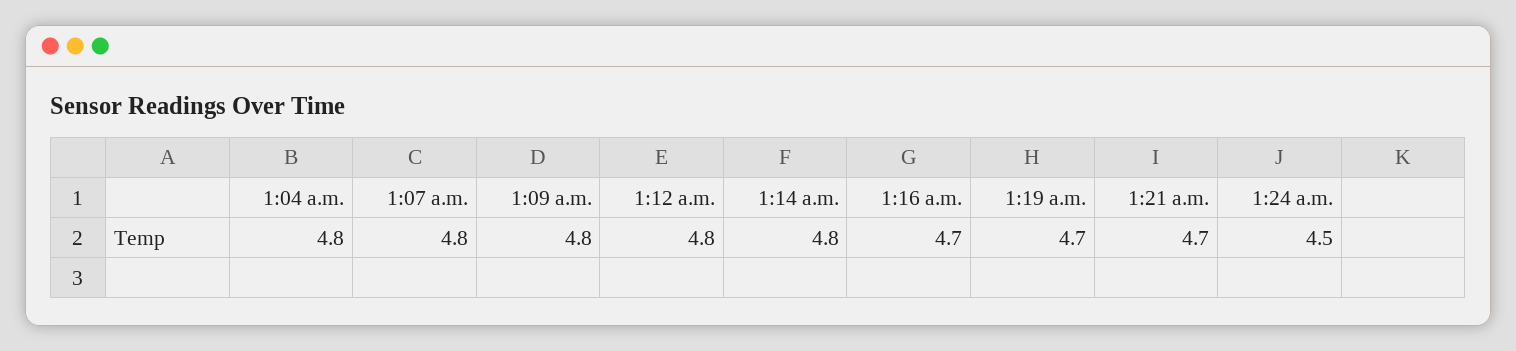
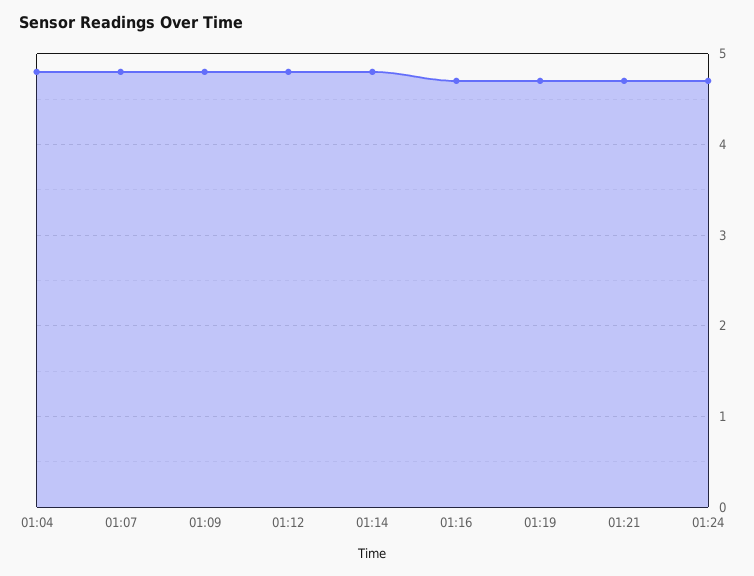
1:24 a.m.: 4.5 -> 4.7

